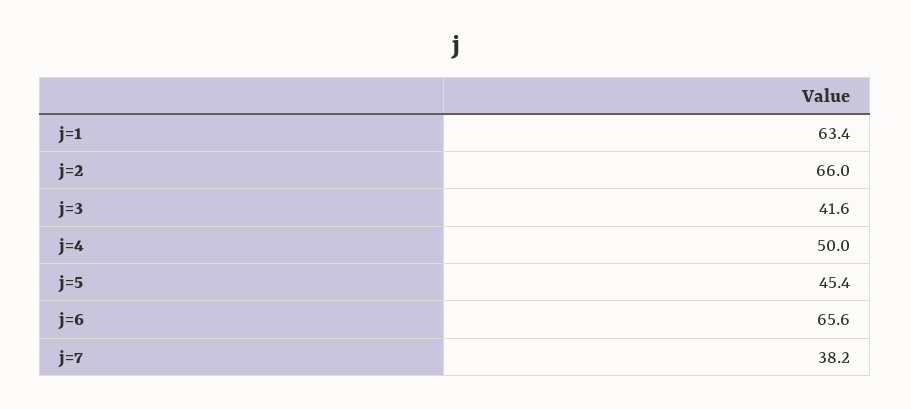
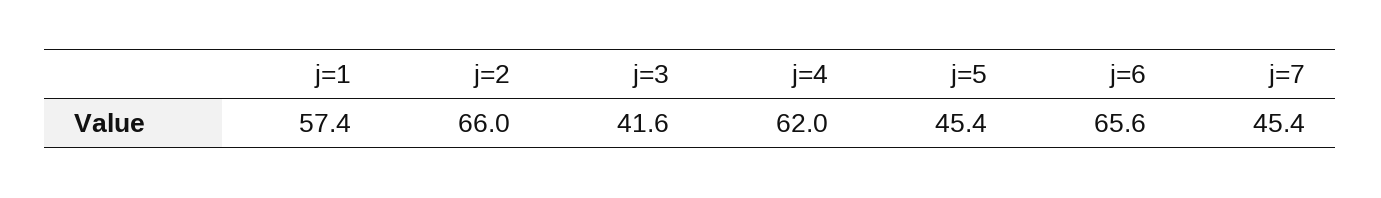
j=1: 63.4 -> 57.4
j=4: 50 -> 62
j=7: 38.2 -> 45.4

